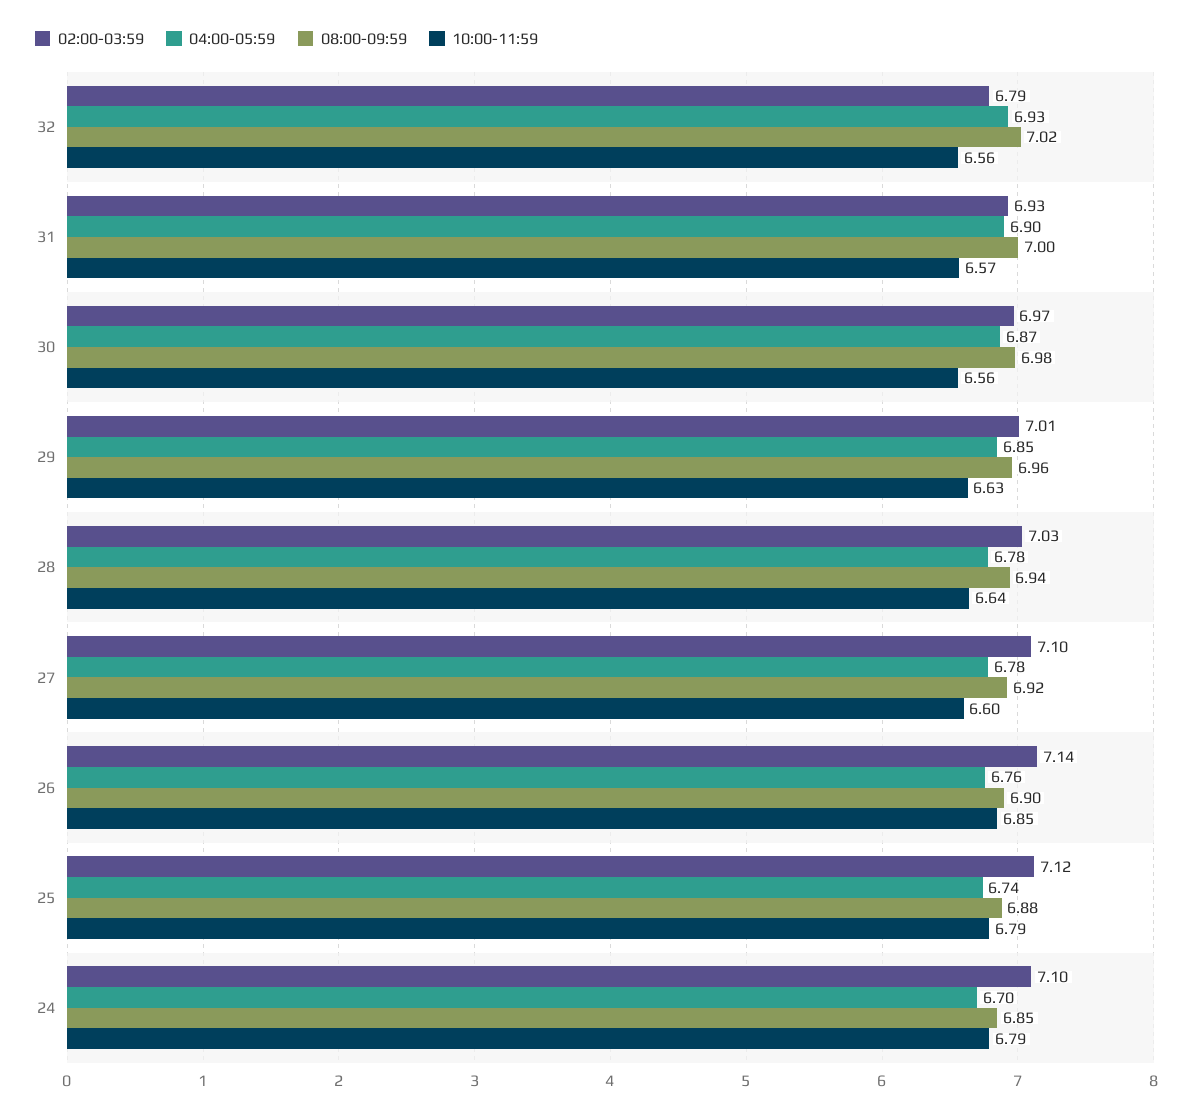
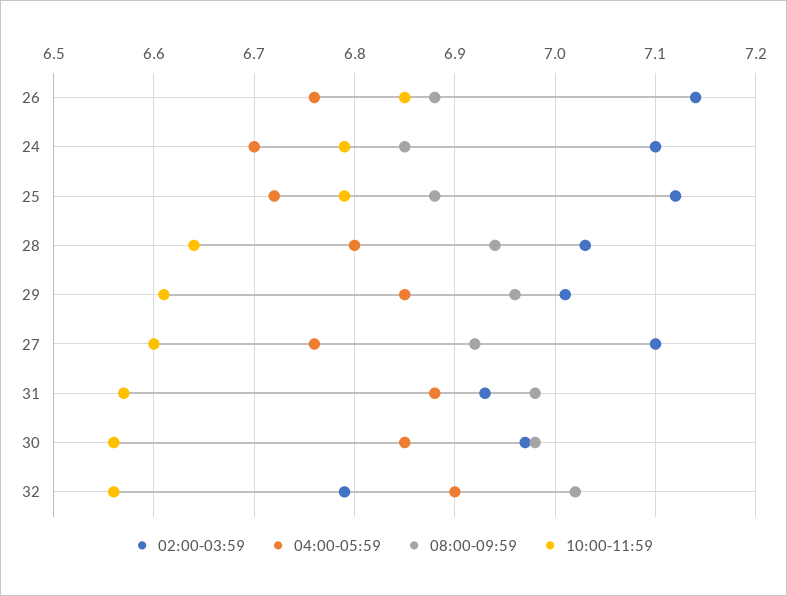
04:00-05:59, 32: 6.93 -> 6.9
04:00-05:59, 31: 6.9 -> 6.88
08:00-09:59, 31: 7 -> 6.98
04:00-05:59, 30: 6.87 -> 6.85
10:00-11:59, 29: 6.63 -> 6.61
04:00-05:59, 28: 6.78 -> 6.8
04:00-05:59, 27: 6.78 -> 6.76
08:00-09:59, 26: 6.9 -> 6.88
04:00-05:59, 25: 6.74 -> 6.72

